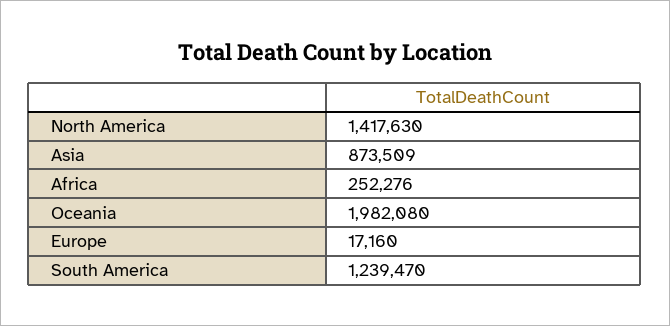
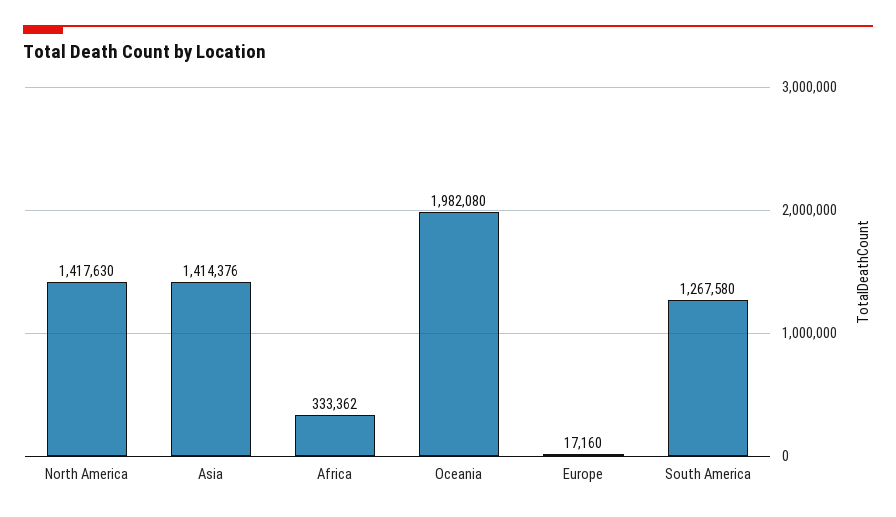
Asia: 873509 -> 1414376
Africa: 252276 -> 333362
South America: 1239470 -> 1267580

